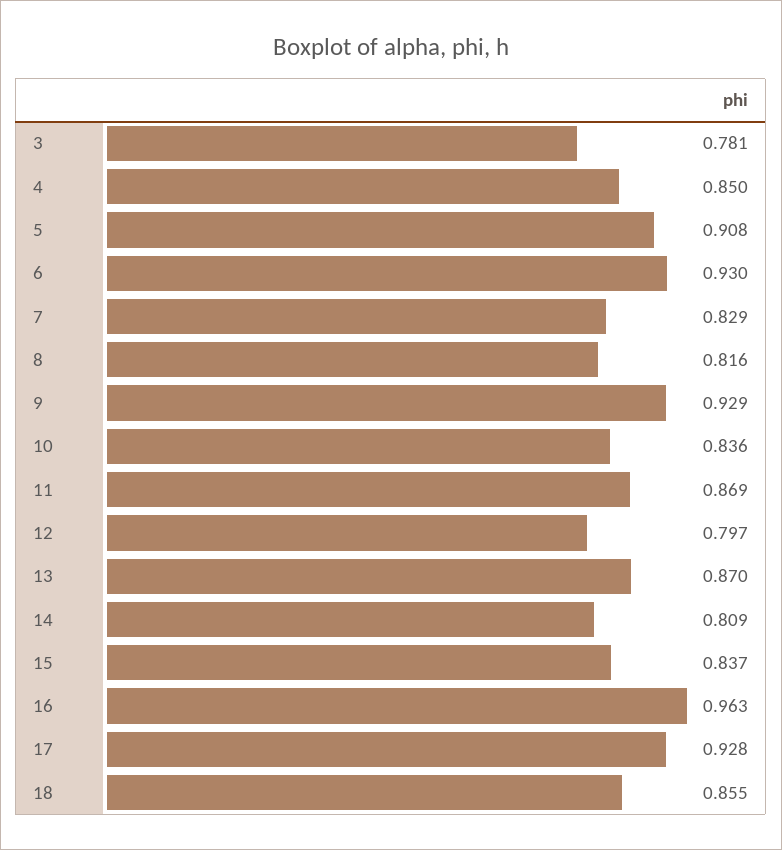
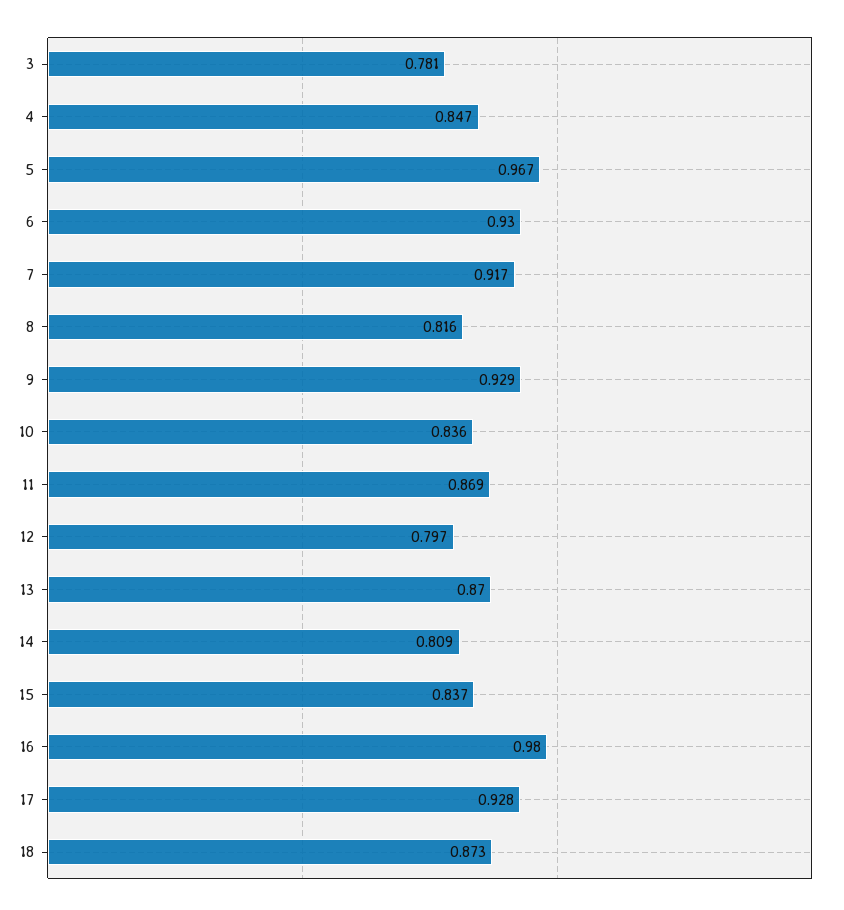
4: 0.85 -> 0.847
5: 0.908 -> 0.967
7: 0.829 -> 0.917
16: 0.963 -> 0.98
18: 0.855 -> 0.873

